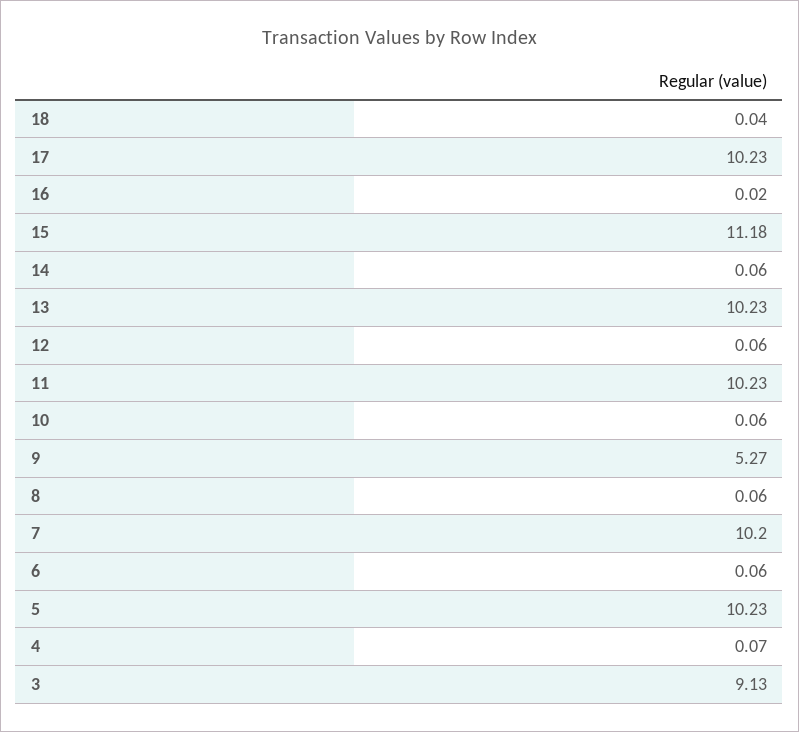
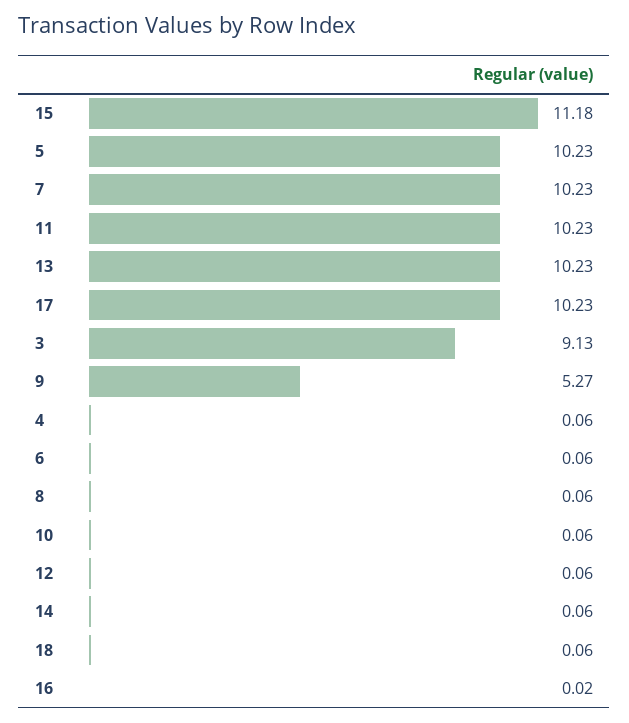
18: 0.04 -> 0.06
7: 10.2 -> 10.23
4: 0.07 -> 0.06

